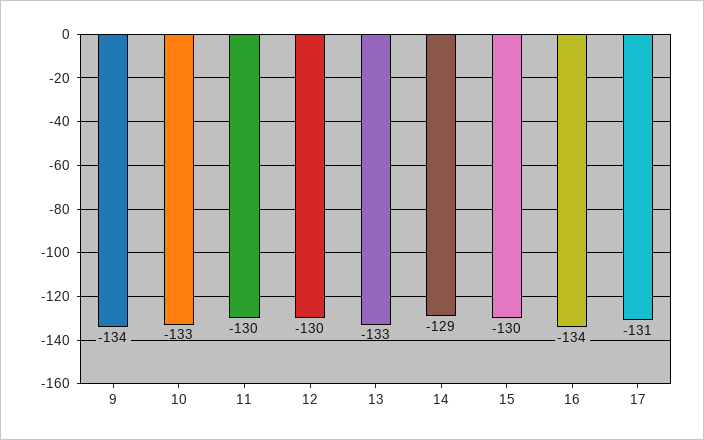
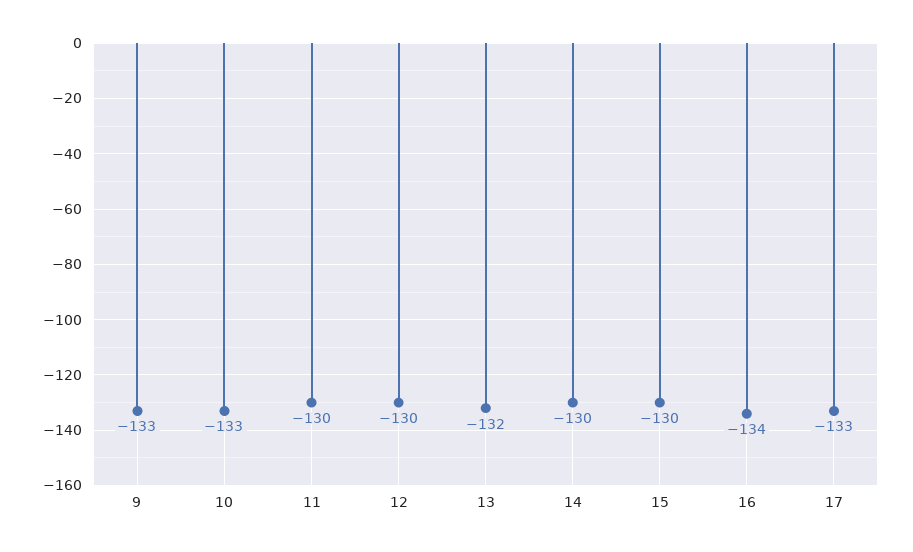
9: -134 -> -133
13: -133 -> -132
14: -129 -> -130
17: -131 -> -133

